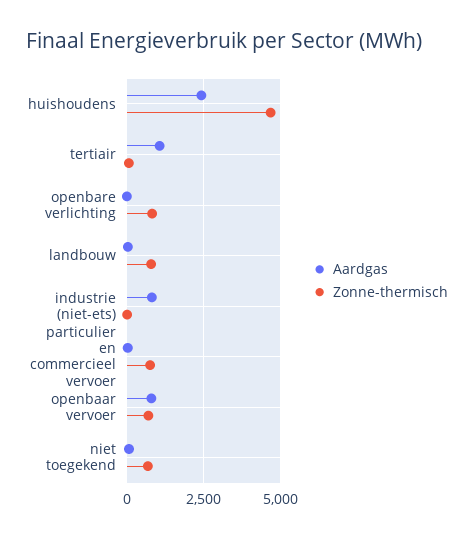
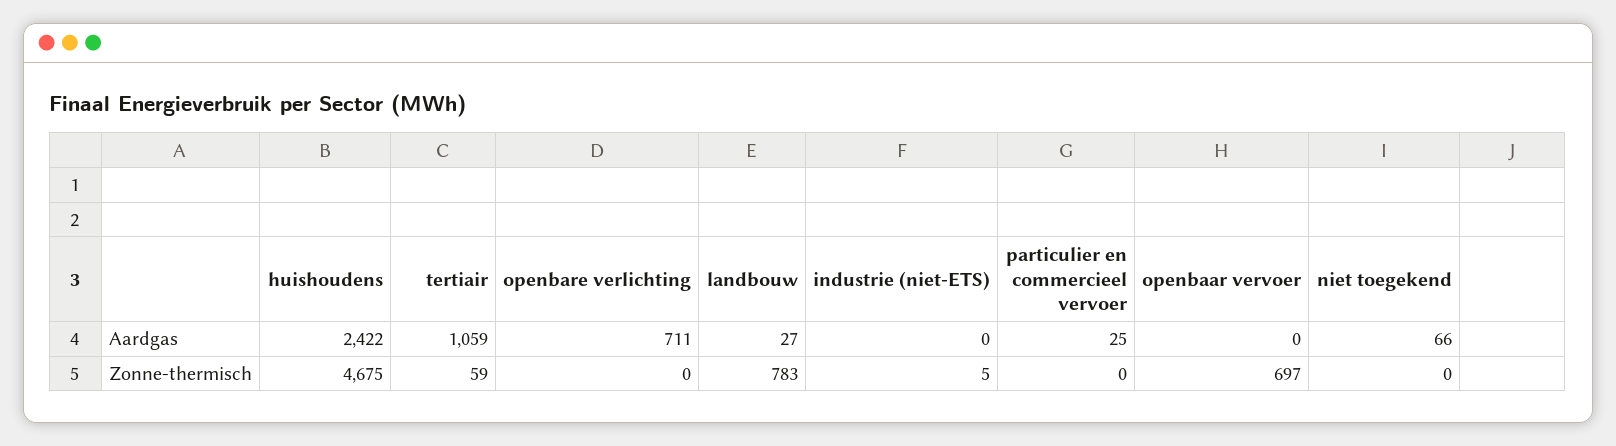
Aardgas, openbare verlichting: 0 -> 711
Zonne-thermisch, openbare verlichting: 750 -> 0
Aardgas, industrie (niet-ets): 750 -> 0
Zonne-thermisch, particulier en commercieel vervoer: 750 -> 0
Aardgas, openbaar vervoer: 750 -> 0
Zonne-thermisch, niet toegekend: 750 -> 0

